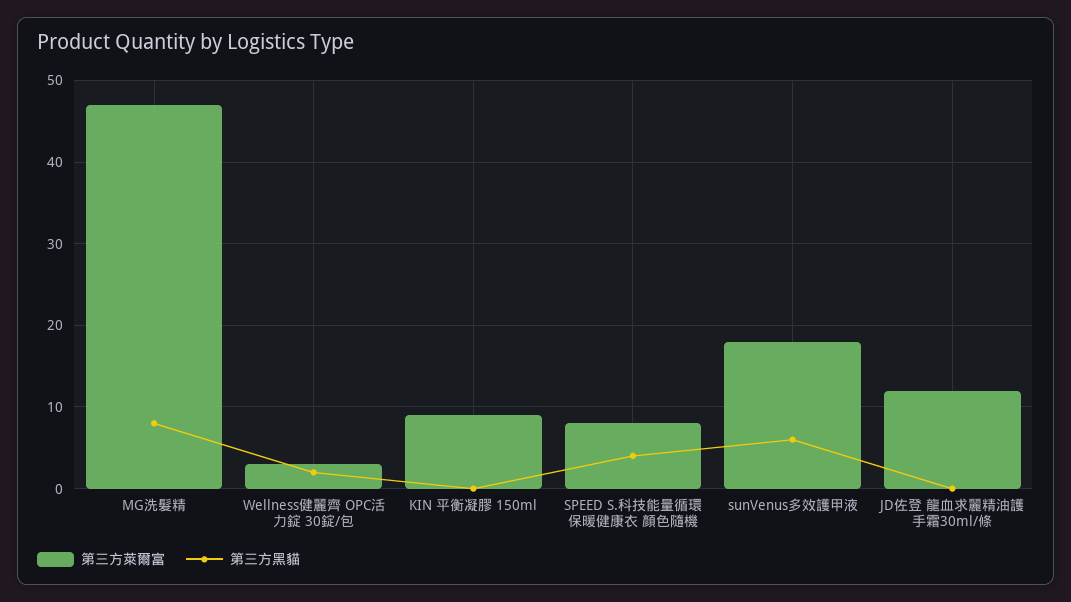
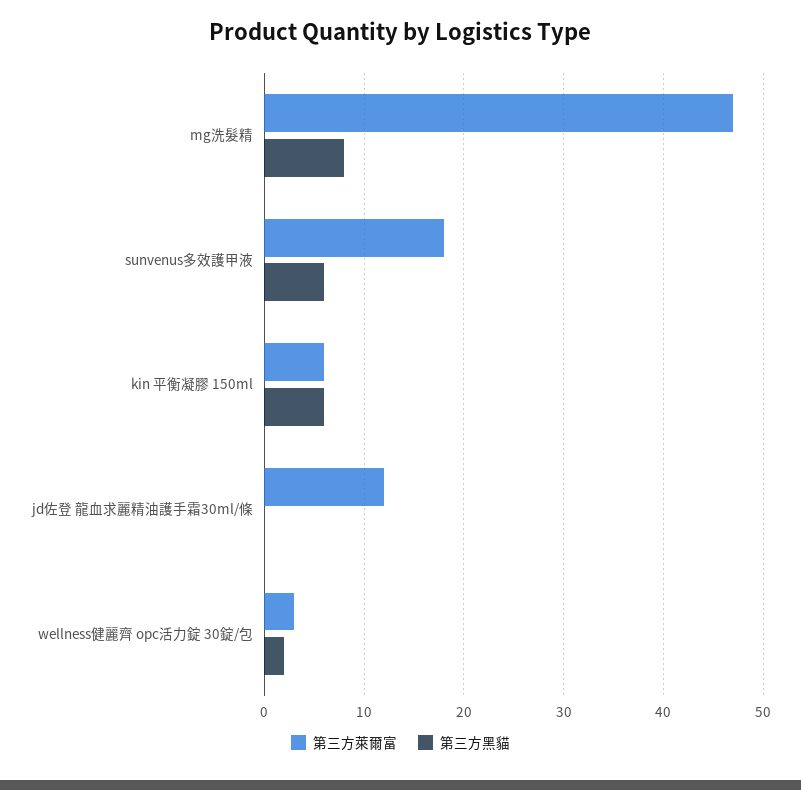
第三方萊爾富, KIN 平衡凝膠 150ml: 9 -> 6
第三方黑貓, KIN 平衡凝膠 150ml: 0 -> 6
第三方萊爾富, SPEED S.科技能量循環保暖健康衣 顏色隨機: 8 -> none
第三方黑貓, SPEED S.科技能量循環保暖健康衣 顏色隨機: 4 -> none

